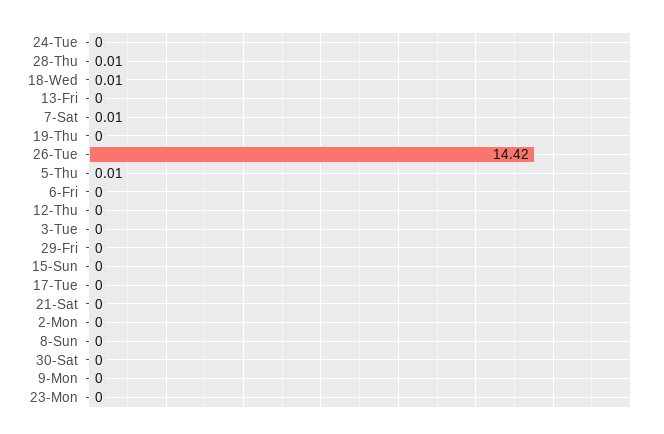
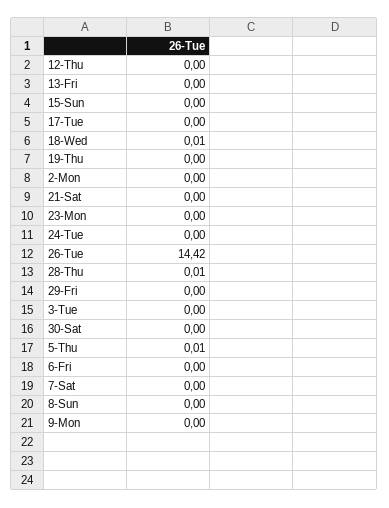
7-Sat: 0.01 -> 0

